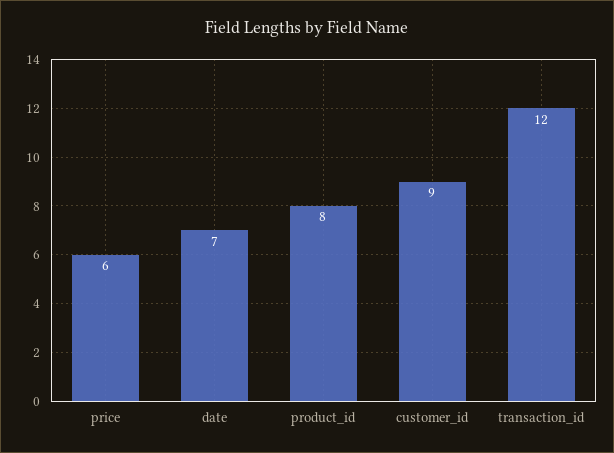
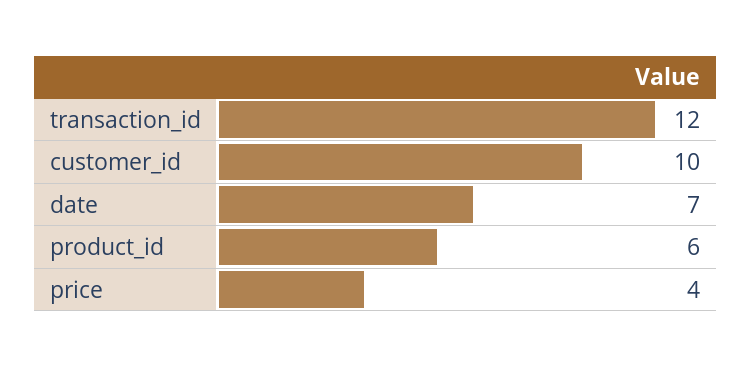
price: 6 -> 4
product_id: 8 -> 6
customer_id: 9 -> 10

